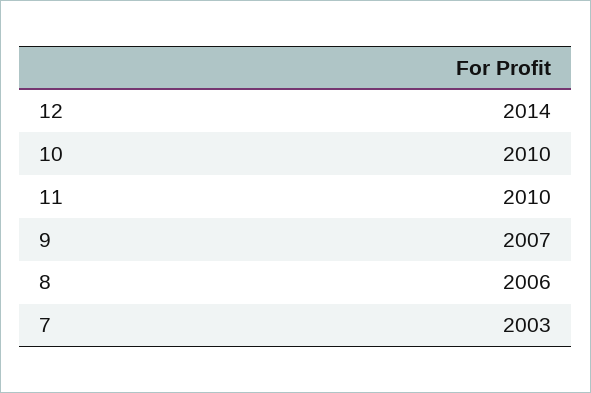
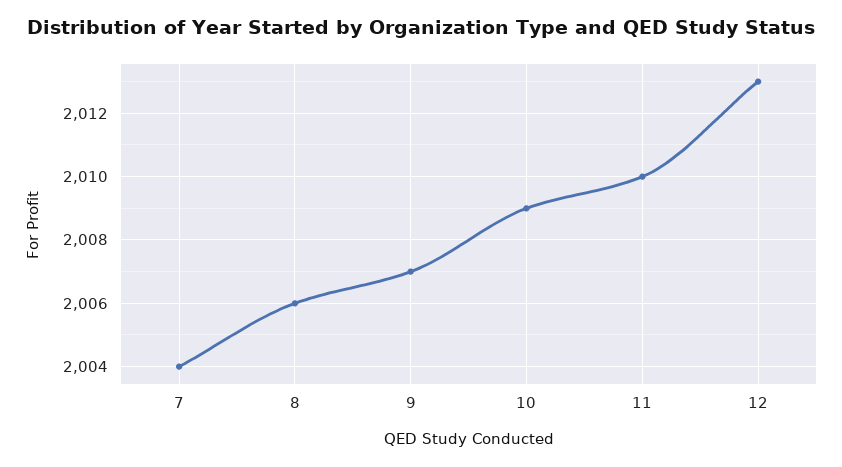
12: 2014 -> 2013
10: 2010 -> 2009
7: 2003 -> 2004

